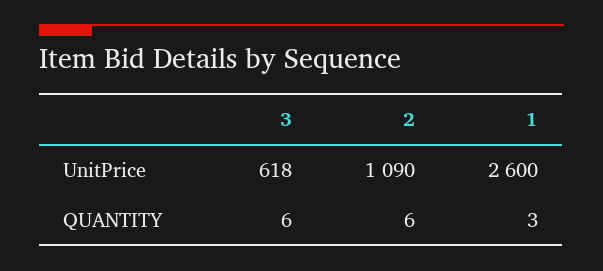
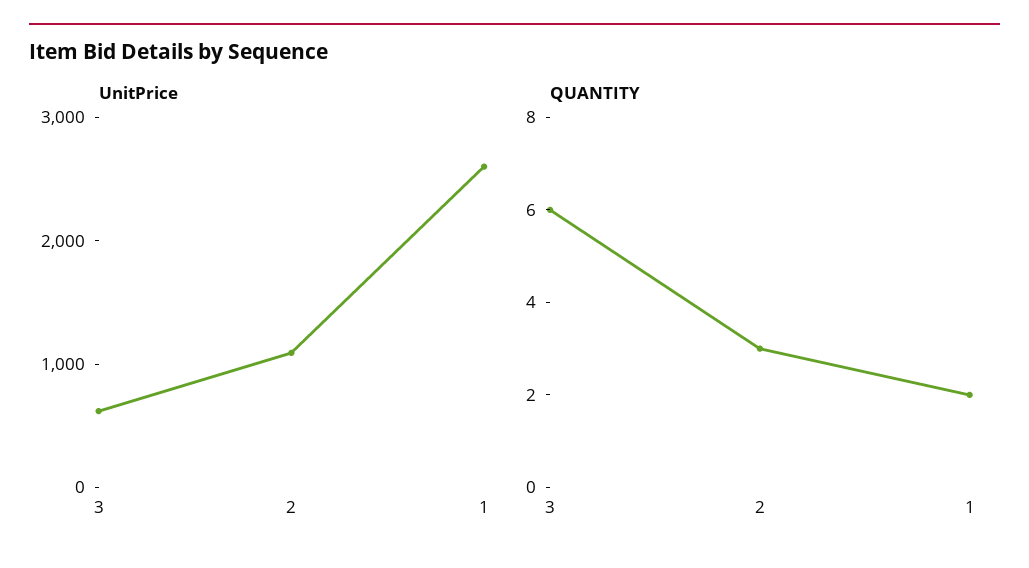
QUANTITY, 2: 6 -> 3
QUANTITY, 1: 3 -> 2

